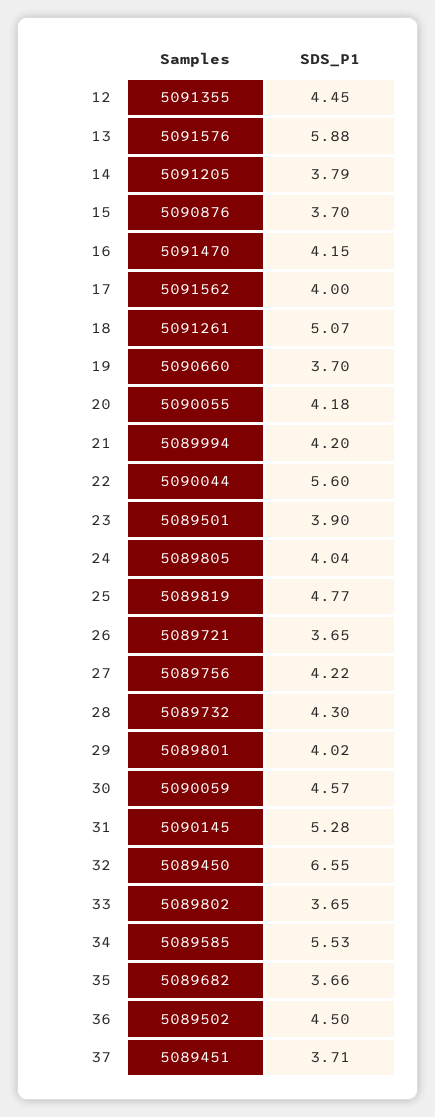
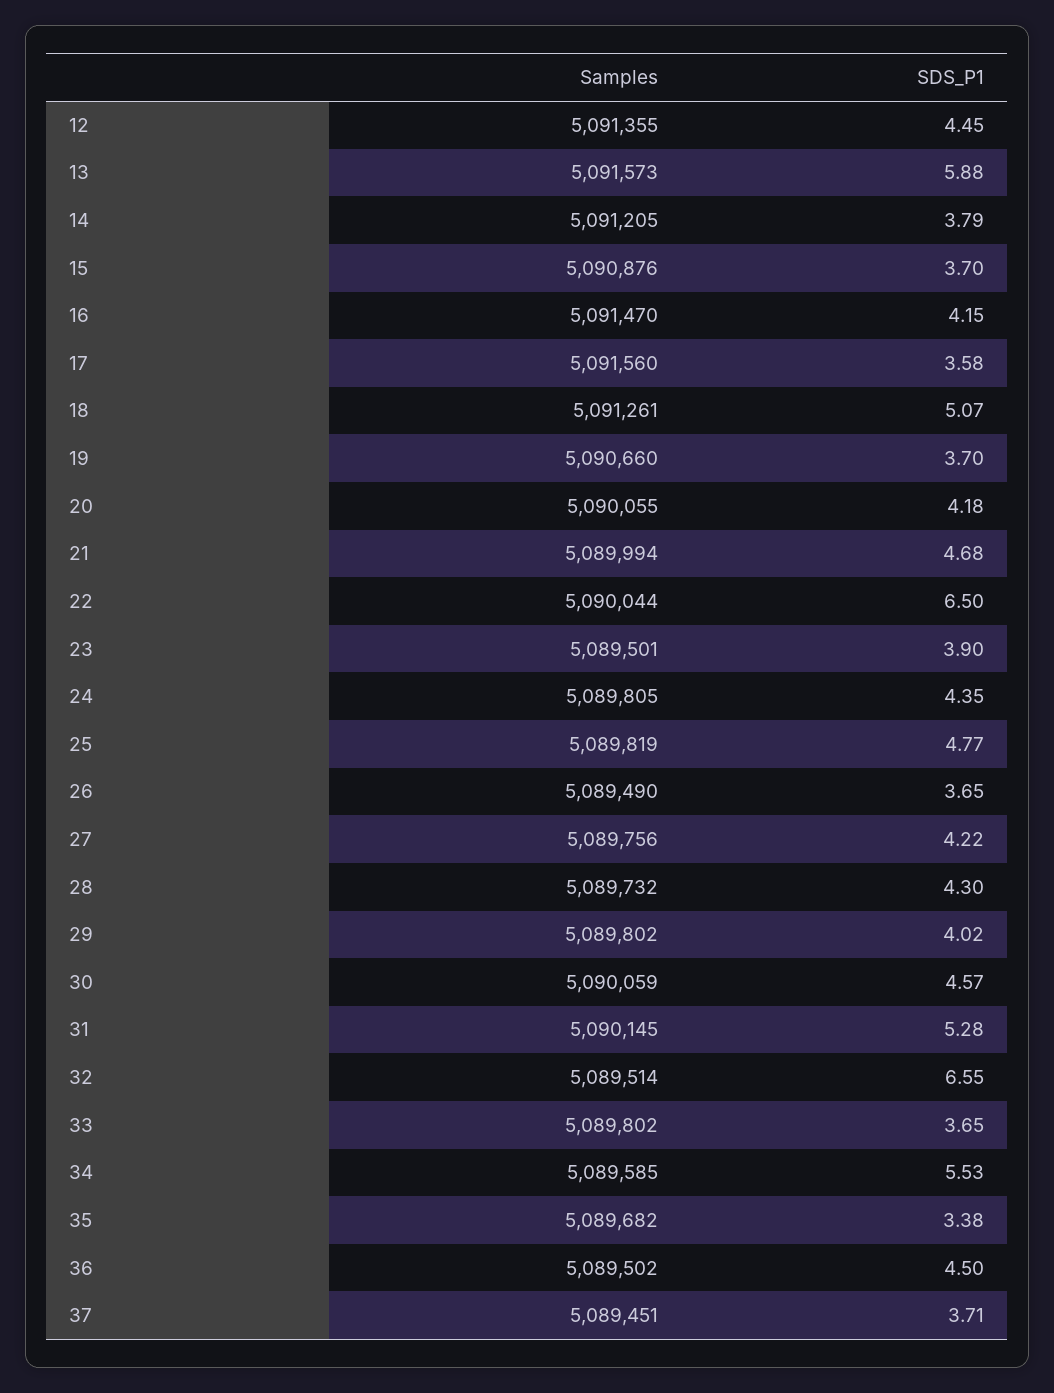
Samples, 13: 5091576 -> 5091573
Samples, 17: 5091562 -> 5091560
SDS_P1, 17: 4 -> 3.58
SDS_P1, 21: 4.2 -> 4.68
SDS_P1, 22: 5.6 -> 6.5
SDS_P1, 24: 4.04 -> 4.35
Samples, 26: 5089721 -> 5089490
Samples, 29: 5089801 -> 5089802
Samples, 32: 5089450 -> 5089514
SDS_P1, 35: 3.66 -> 3.38

